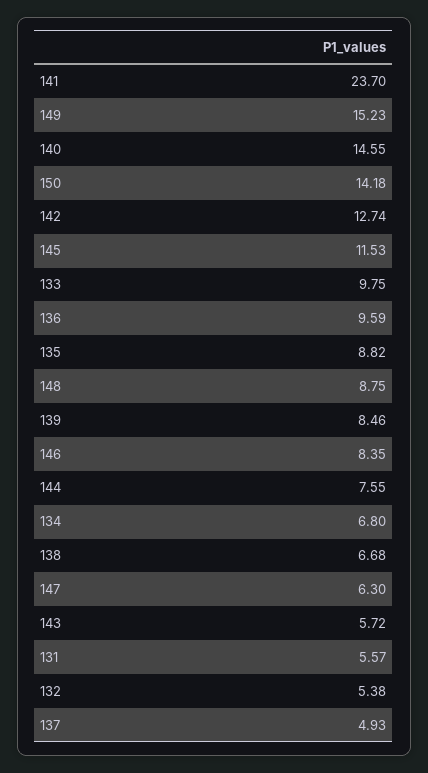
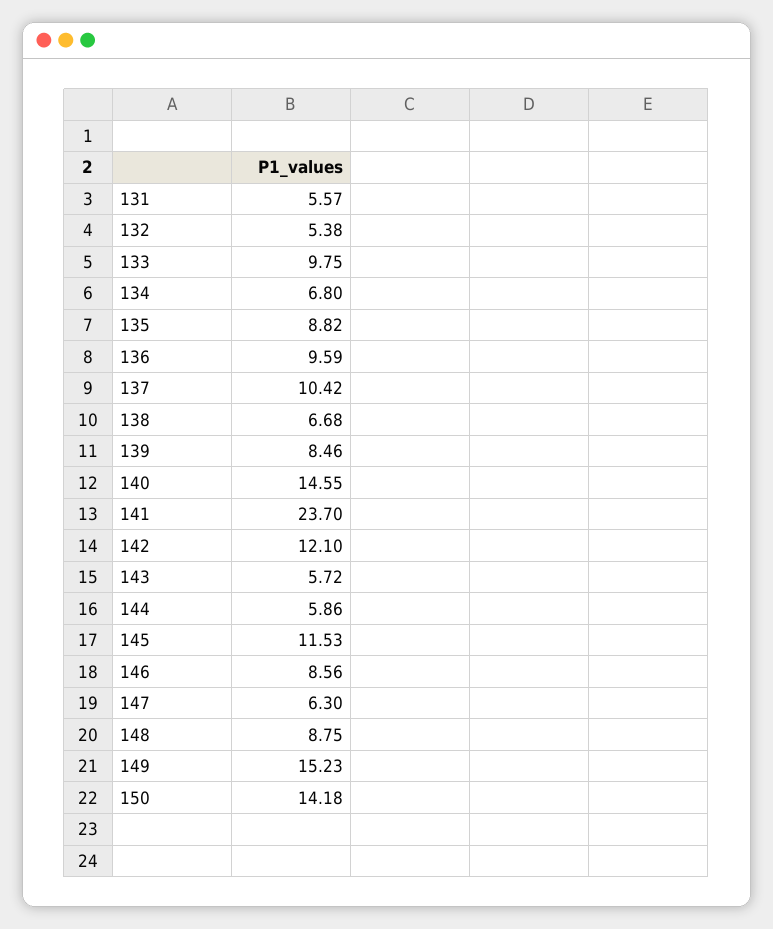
142: 12.74 -> 12.1
146: 8.35 -> 8.56
144: 7.55 -> 5.86
137: 4.93 -> 10.42

